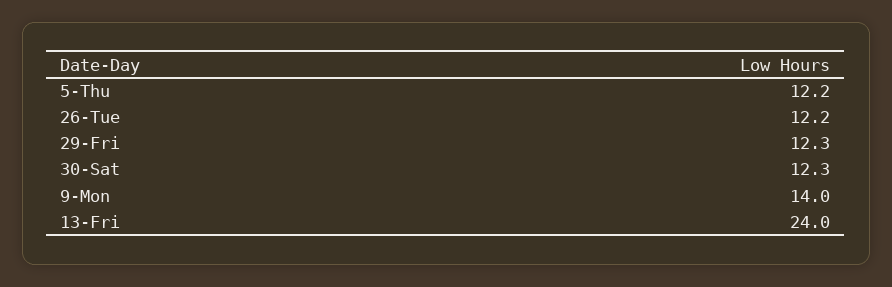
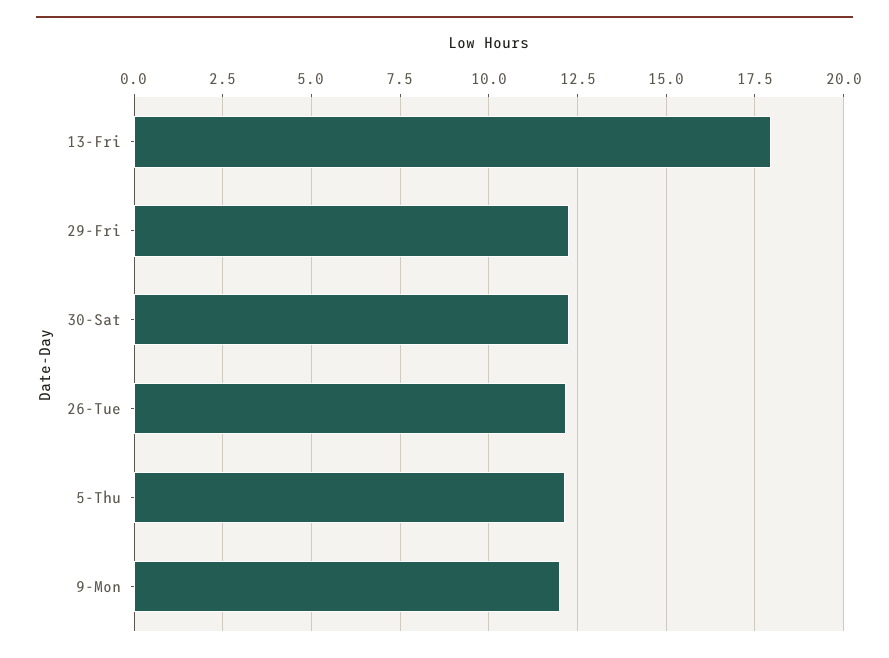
9-Mon: 14 -> 12
13-Fri: 24 -> 18

